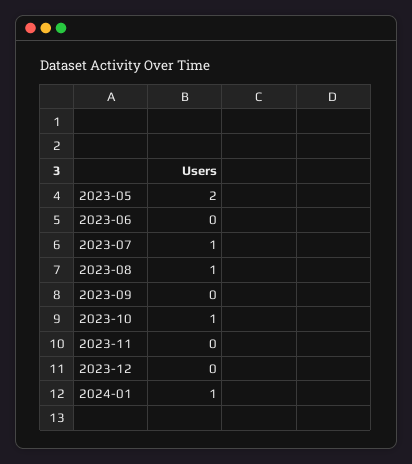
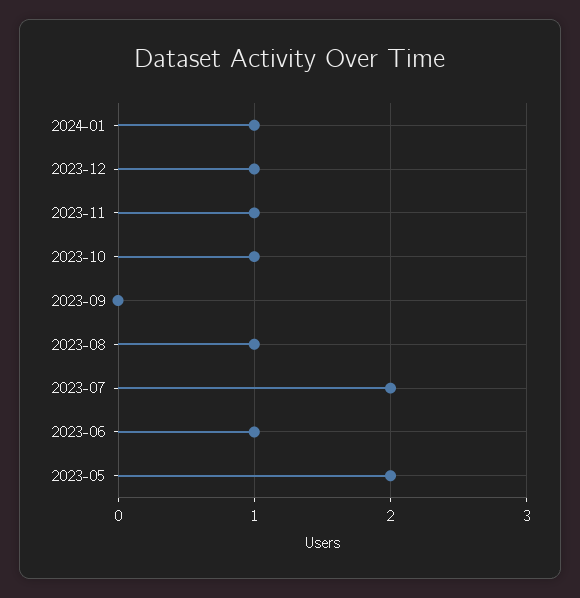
2023-06: 0 -> 1
2023-07: 1 -> 2
2023-11: 0 -> 1
2023-12: 0 -> 1

